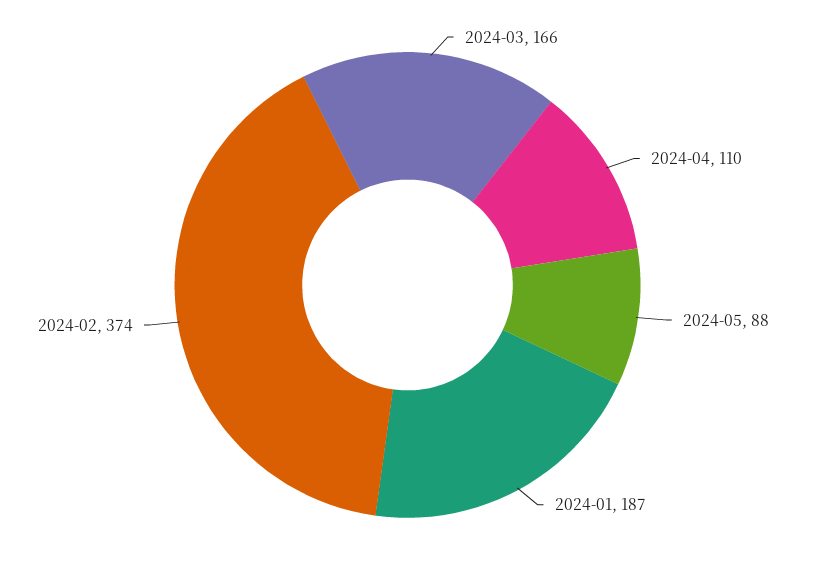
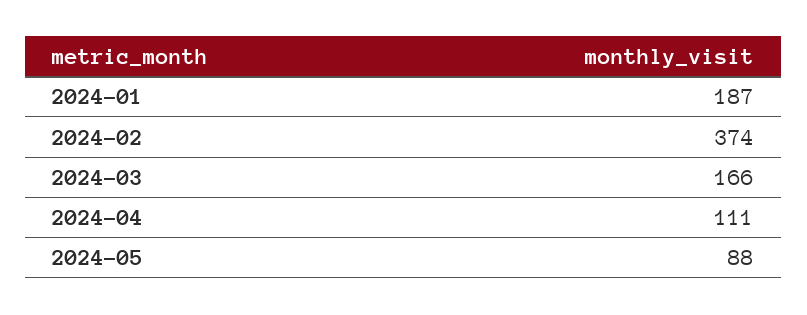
2024-04: 110 -> 111

